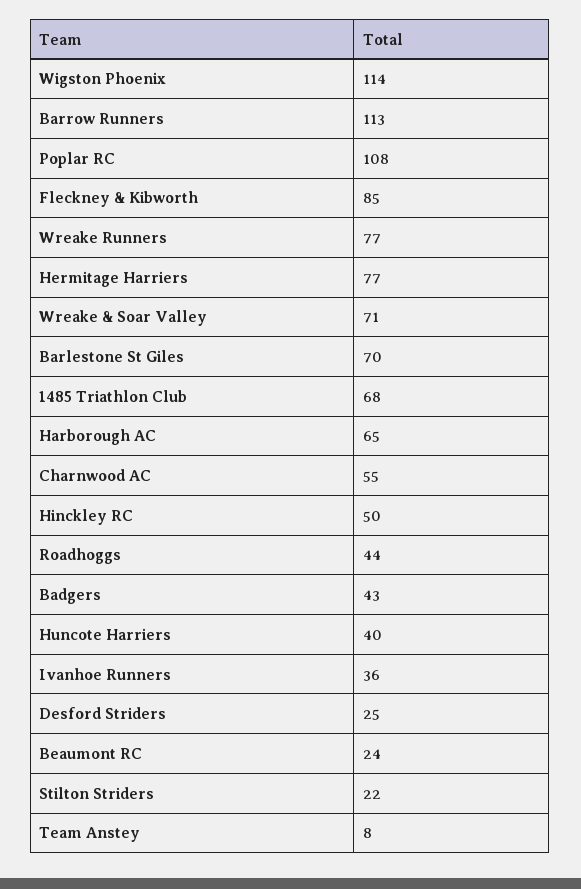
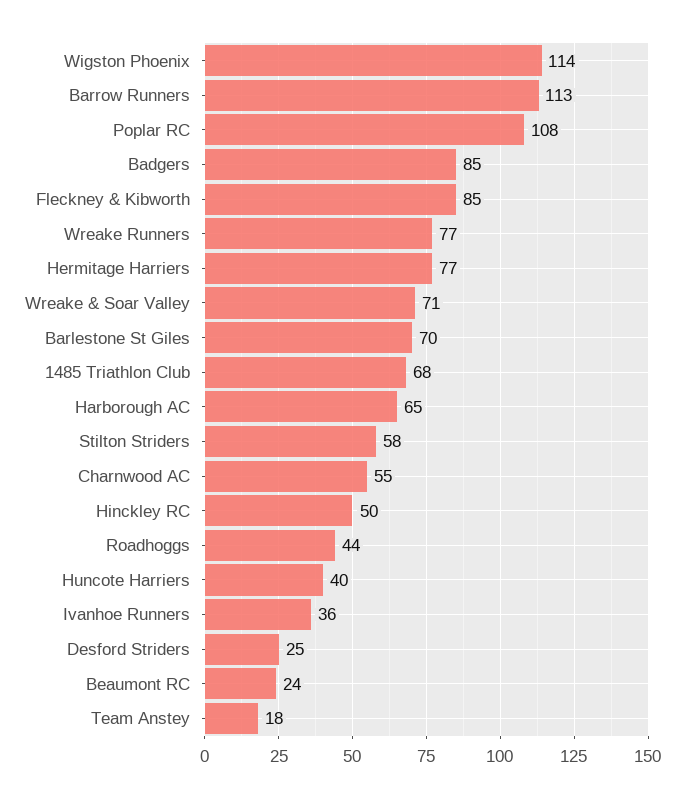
Badgers: 43 -> 85
Stilton Striders: 22 -> 58
Team Anstey: 8 -> 18

